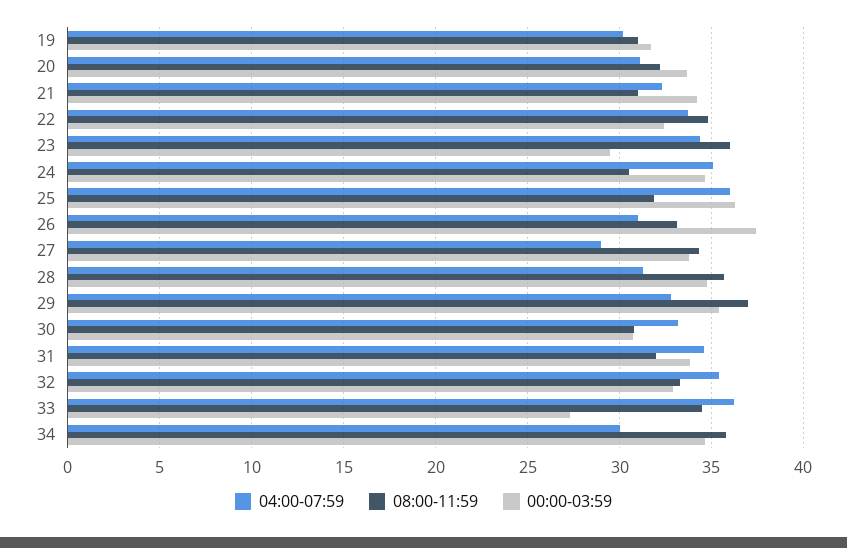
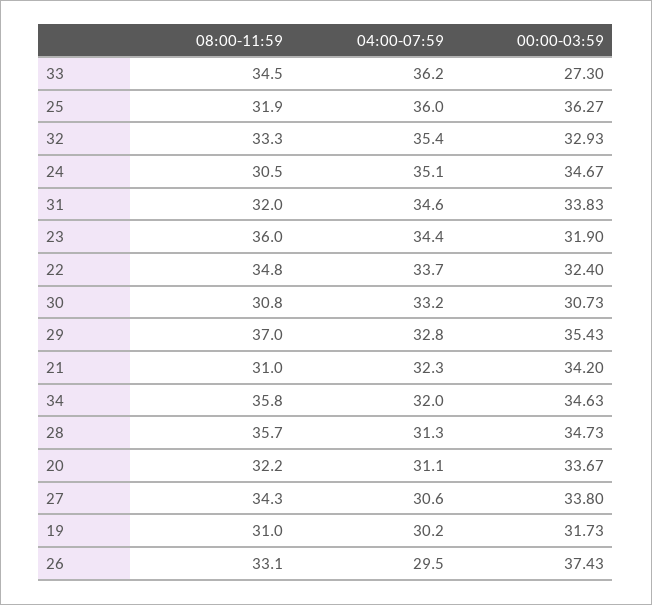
00:00-03:59, 23: 29.5 -> 31.9
04:00-07:59, 26: 31 -> 29.5
04:00-07:59, 27: 29 -> 30.6
04:00-07:59, 34: 30 -> 32

